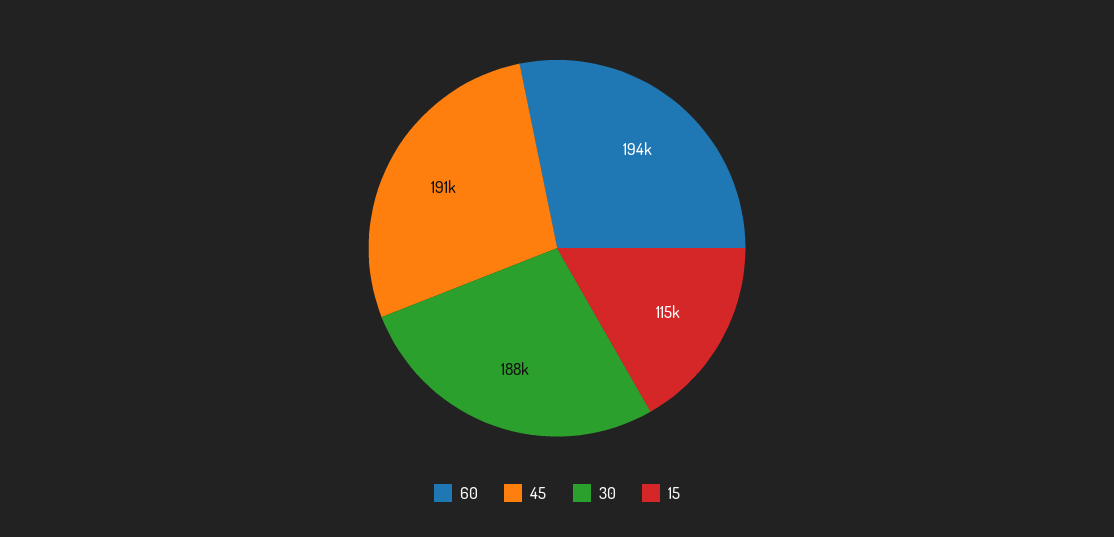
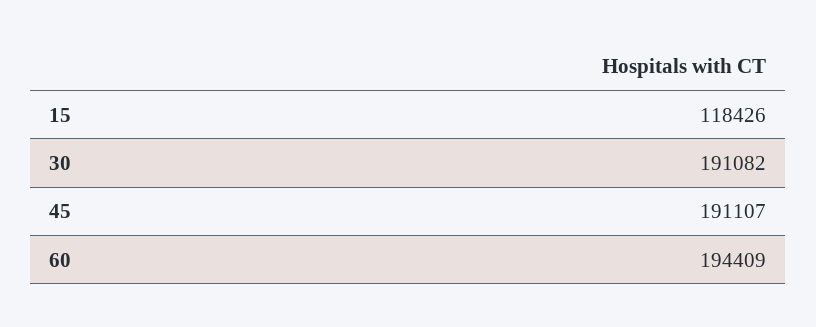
30: 188000 -> 191082
15: 115000 -> 118426

